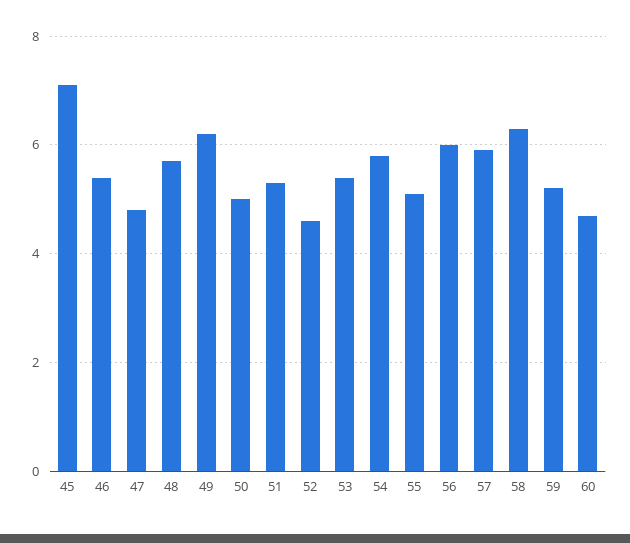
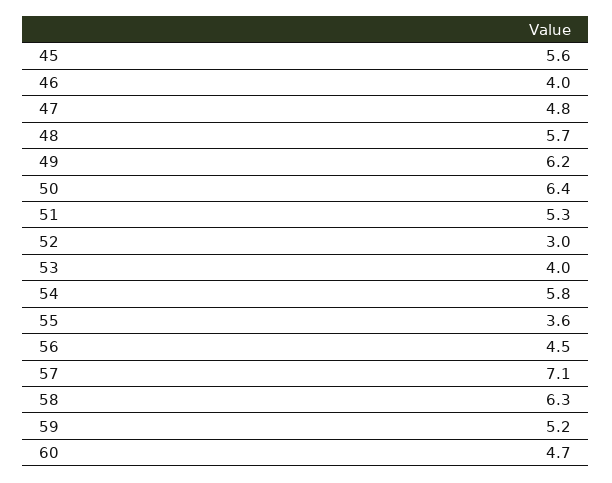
45: 7 -> 5.6
46: 5.5 -> 4
50: 5 -> 6.4
52: 4.5 -> 3
53: 5.5 -> 4
55: 5 -> 3.6
56: 6 -> 4.5
57: 6 -> 7.1

